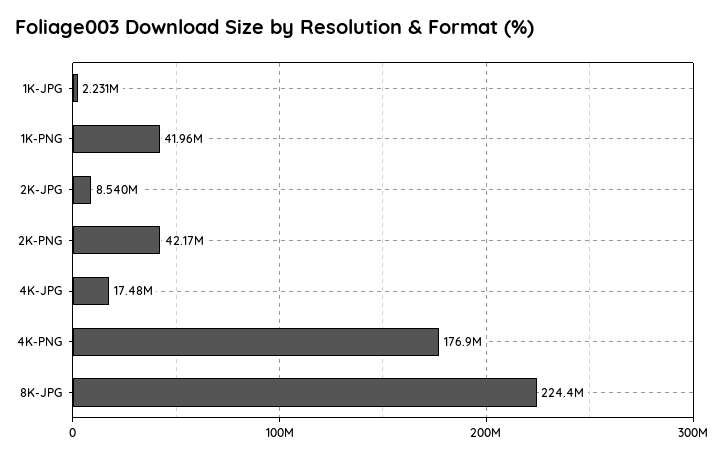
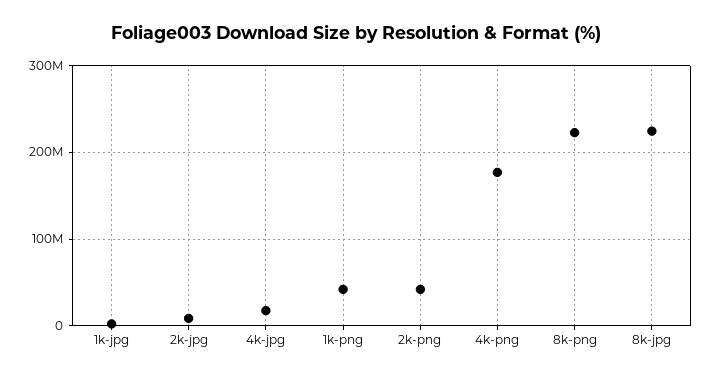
8k-png: none -> 220000000

